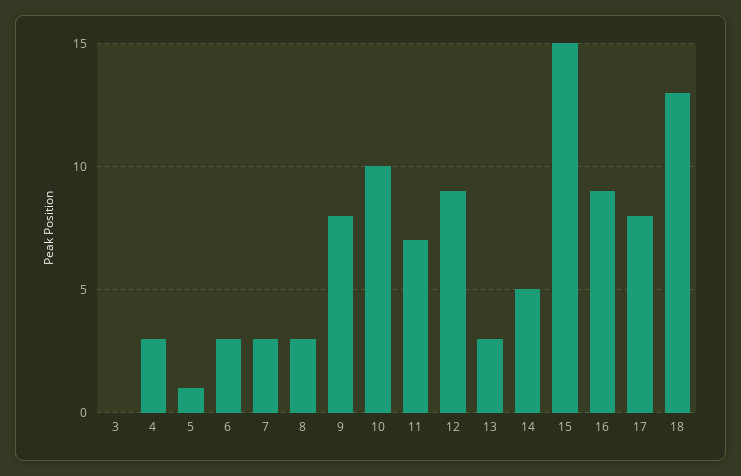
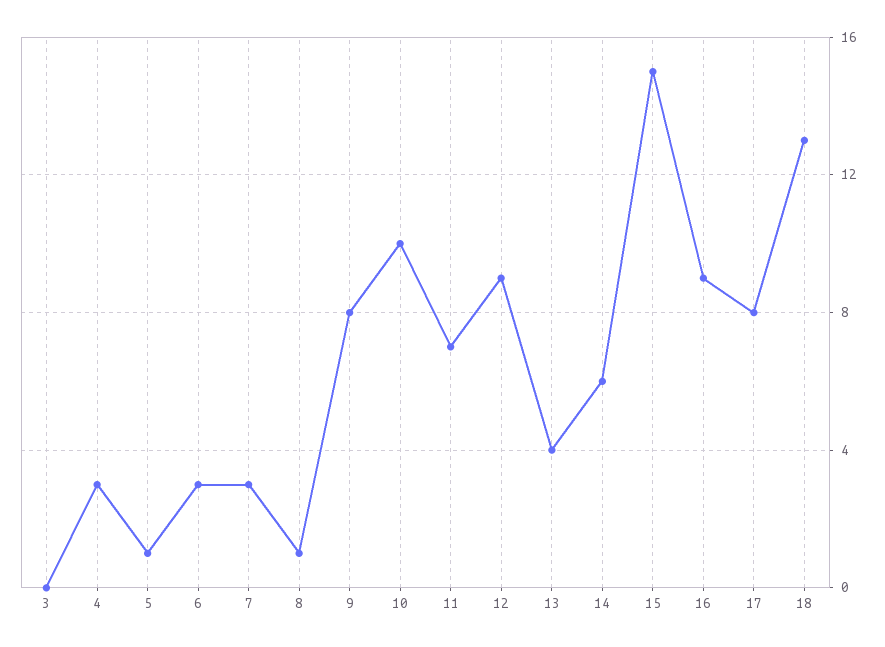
8: 3 -> 1
13: 3 -> 4
14: 5 -> 6

